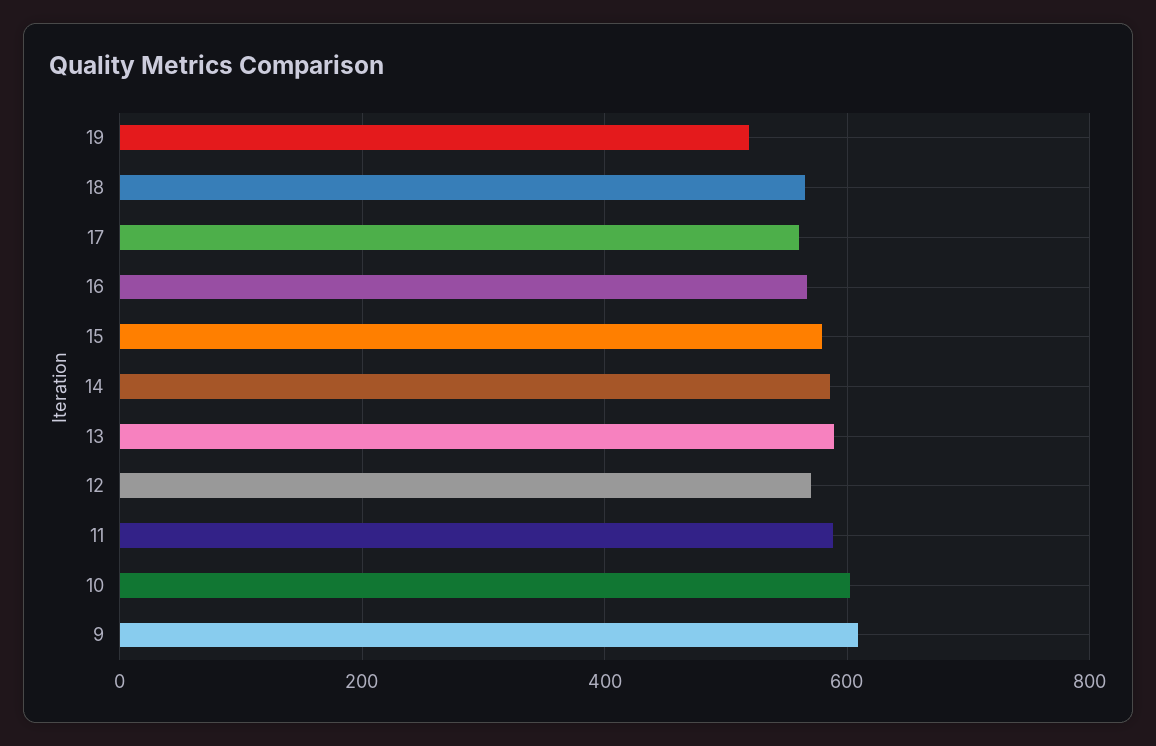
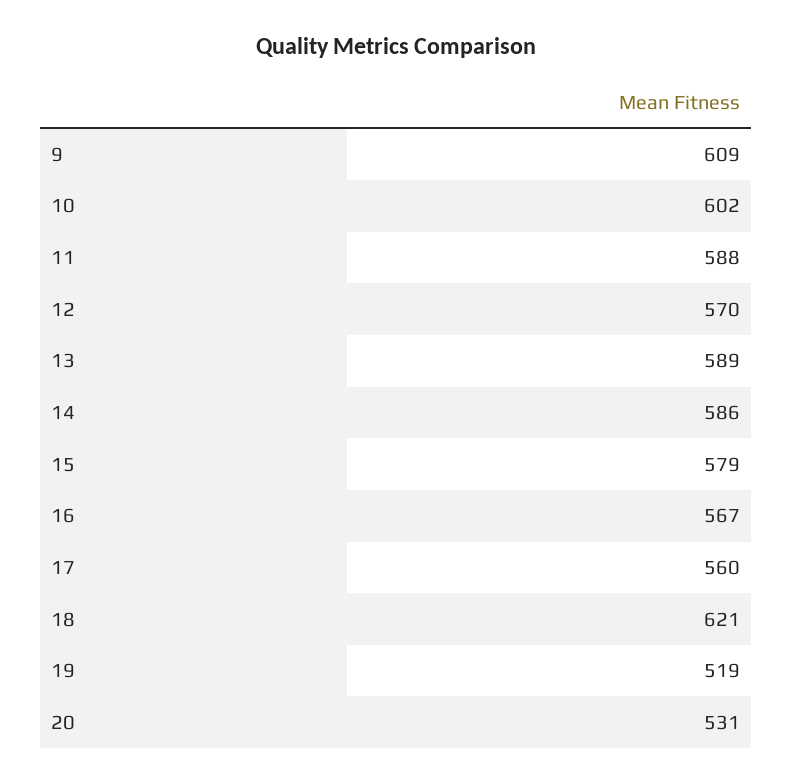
18: 560 -> 621
20: none -> 531

